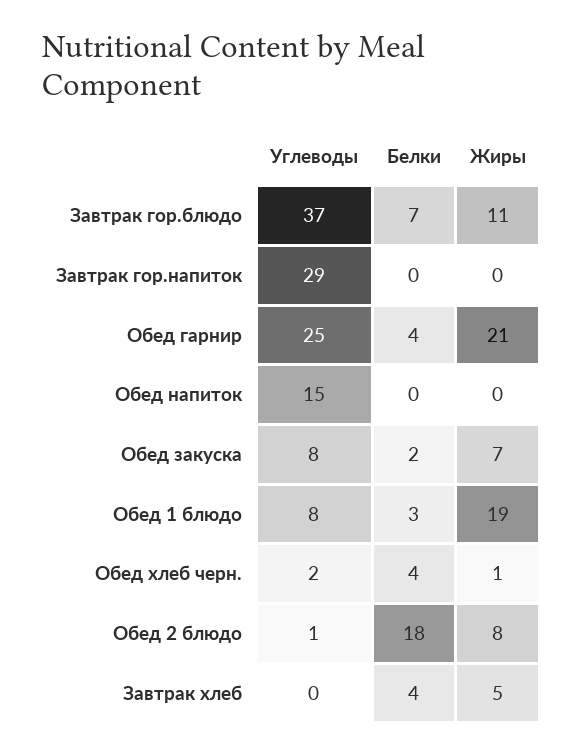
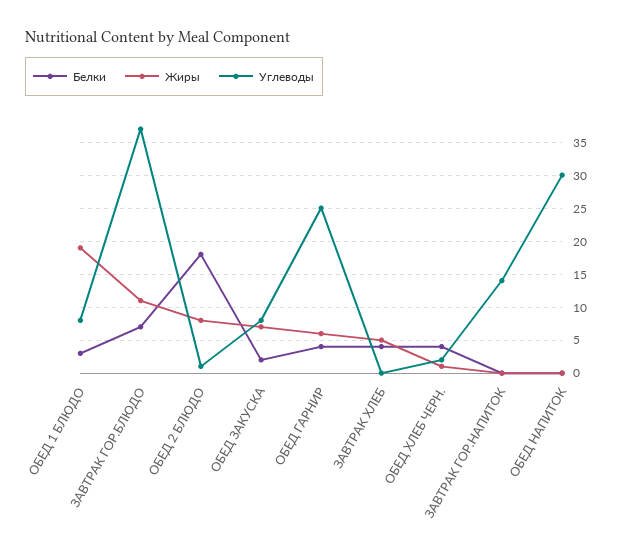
Углеводы, Завтрак гор.напиток: 29 -> 14
Жиры, Обед гарнир: 21 -> 6
Углеводы, Обед напиток: 15 -> 30

